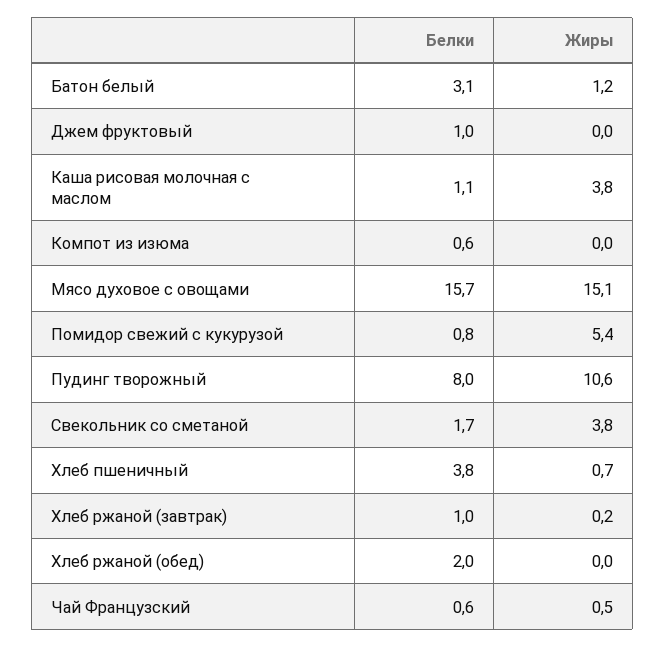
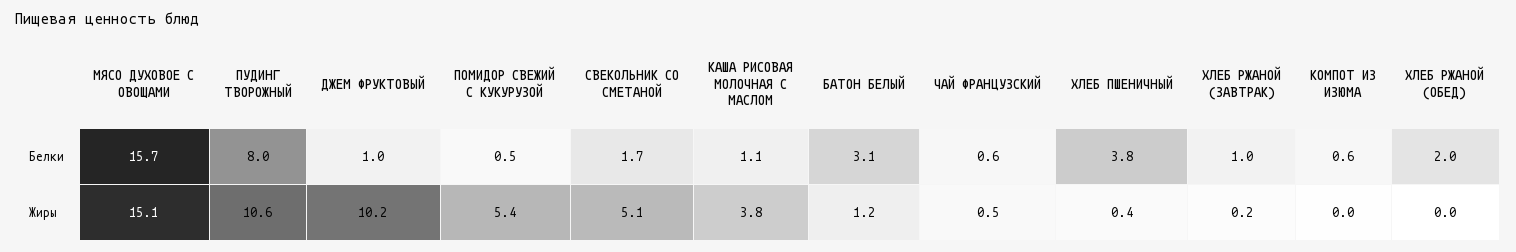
Жиры, Джем фруктовый: 0 -> 10.2
Белки, Помидор свежий с кукурузой: 0.8 -> 0.5
Жиры, Свекольник со сметаной: 3.8 -> 5.1
Жиры, Хлеб пшеничный: 0.7 -> 0.4

